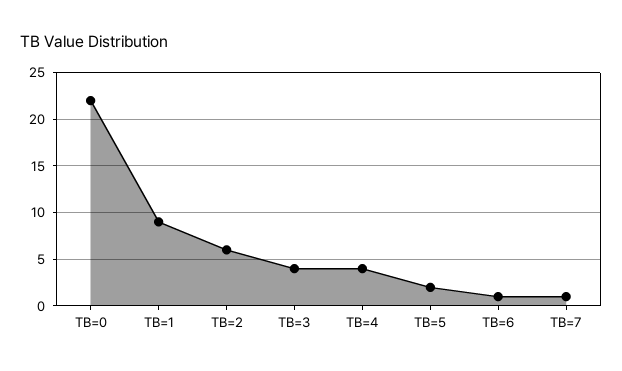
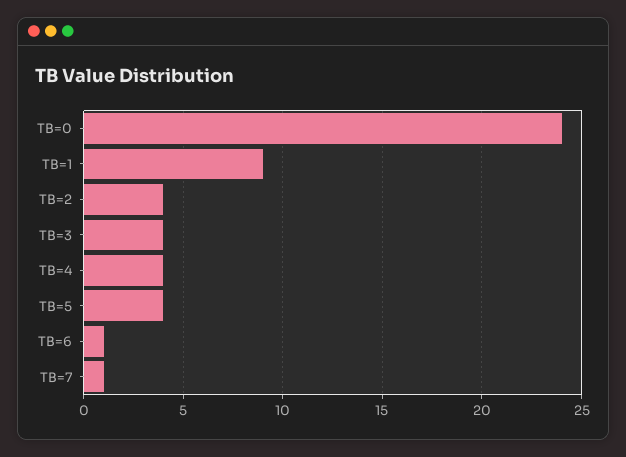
TB=0: 22 -> 24
TB=2: 6 -> 4
TB=5: 2 -> 4

